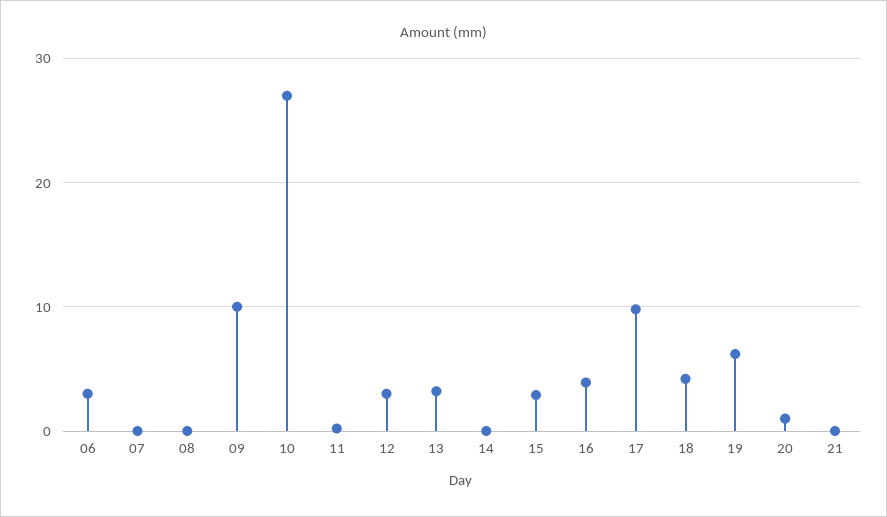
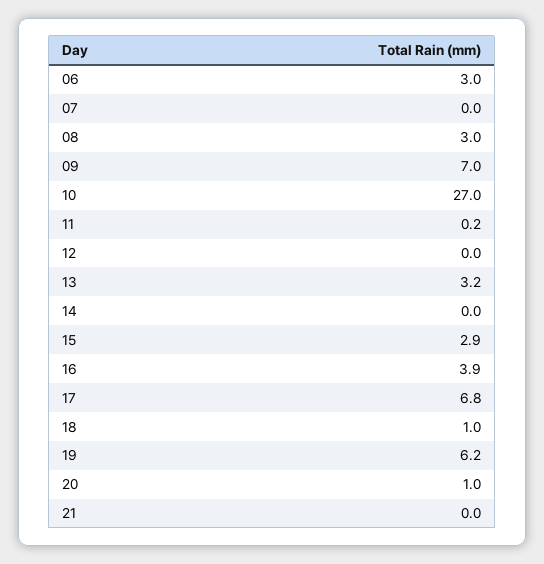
08: 0 -> 3
09: 10 -> 7
12: 3 -> 0
17: 10 -> 6.8
18: 4 -> 1

